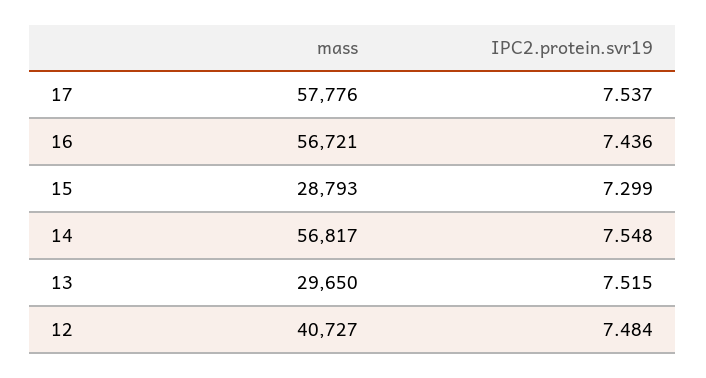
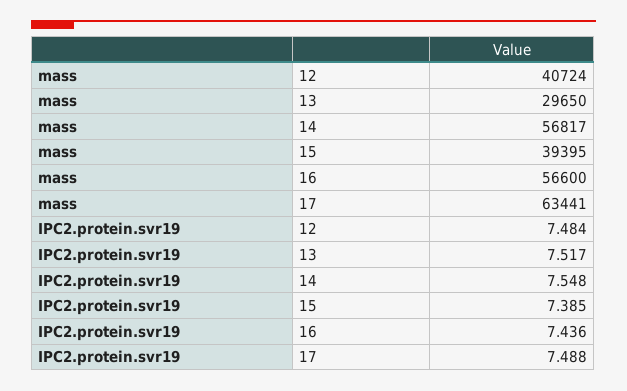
mass, 17: 57776 -> 63441
IPC2.protein.svr19, 17: 7.537 -> 7.488
mass, 16: 56721 -> 56600
mass, 15: 28793 -> 39395
IPC2.protein.svr19, 15: 7.299 -> 7.385
IPC2.protein.svr19, 13: 7.515 -> 7.517
mass, 12: 40727 -> 40724

